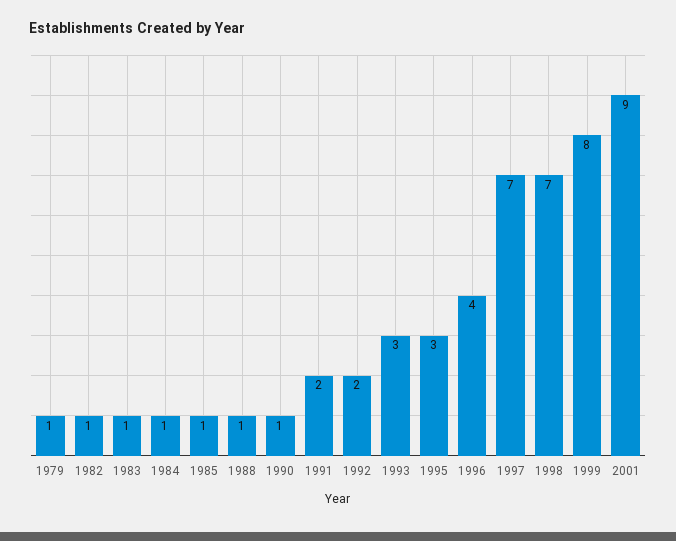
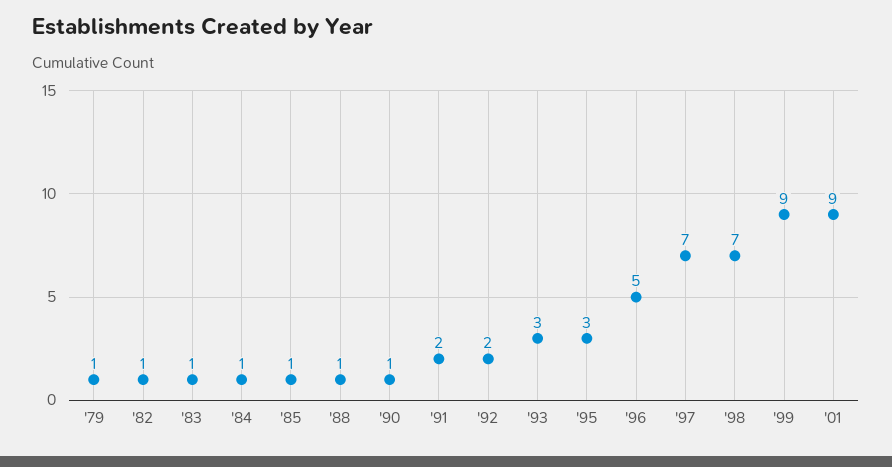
1996: 4 -> 5
1999: 8 -> 9

